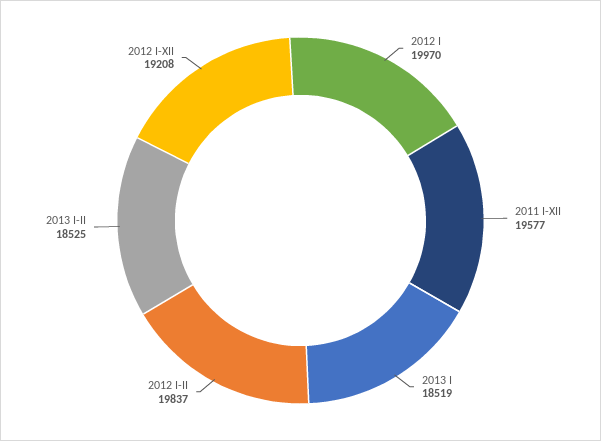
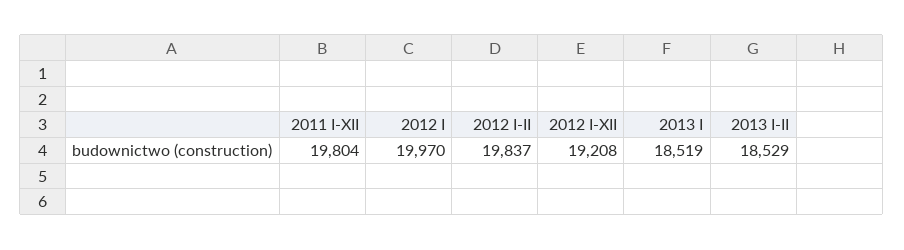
2011 I-XII: 19577 -> 19804
2013 I-II: 18525 -> 18529

